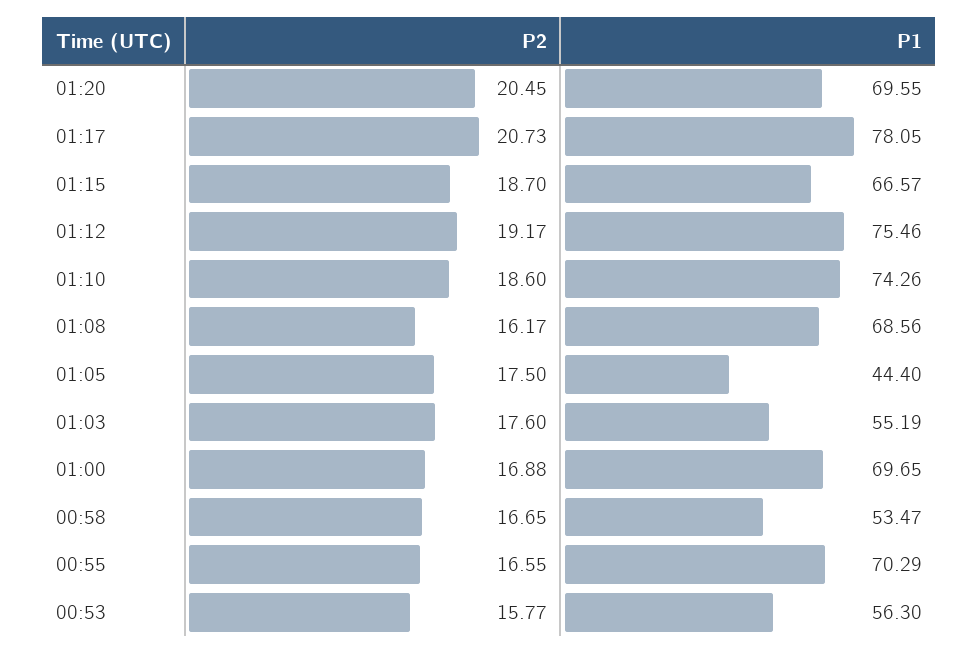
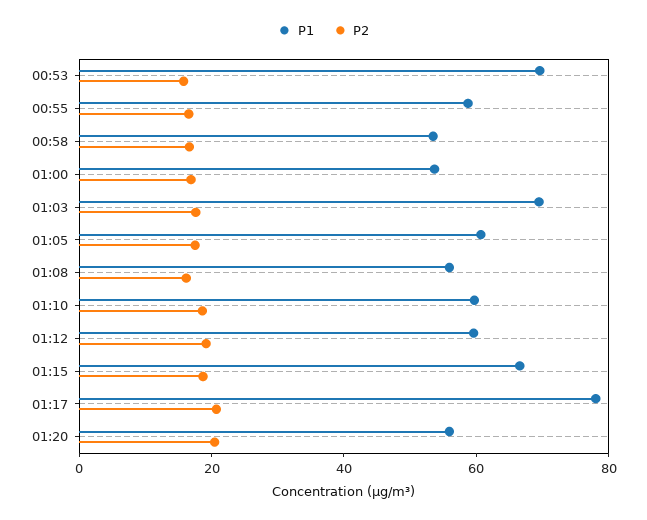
P1, 01:20: 69.55 -> 55
P1, 01:12: 75.46 -> 60
P1, 01:10: 74.26 -> 60
P1, 01:08: 68.56 -> 55
P1, 01:05: 44.4 -> 60
P1, 01:03: 55.19 -> 70
P1, 01:00: 69.65 -> 55
P1, 00:55: 70.29 -> 60
P1, 00:53: 56.3 -> 70

